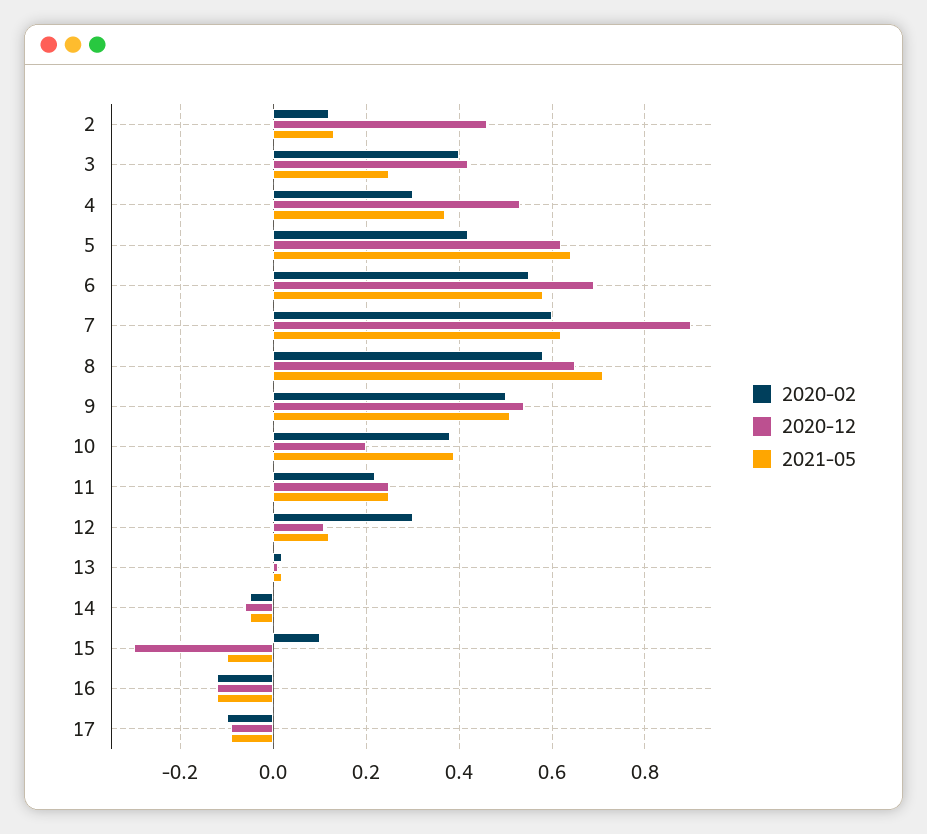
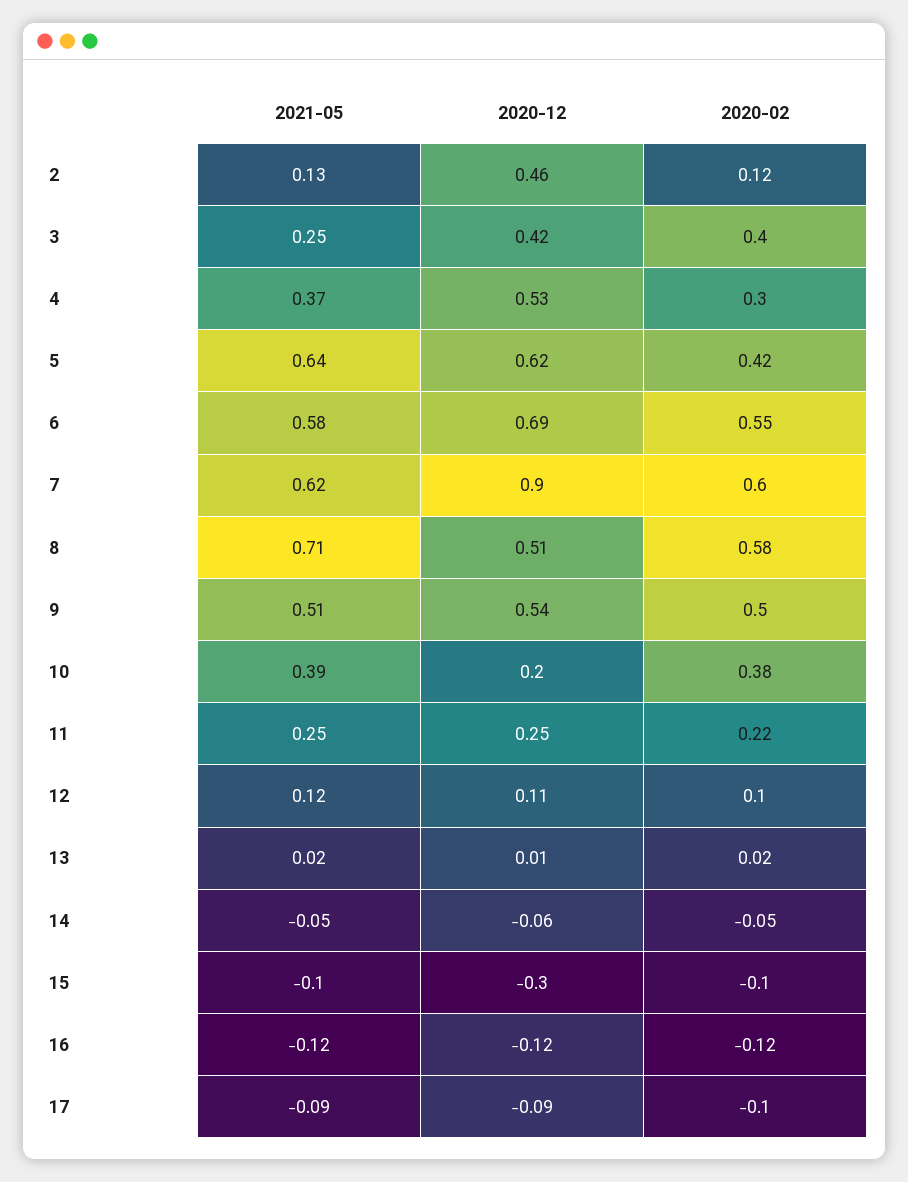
2020-12, 8: 0.65 -> 0.51
2020-02, 12: 0.3 -> 0.1
2020-02, 15: 0.1 -> -0.1

